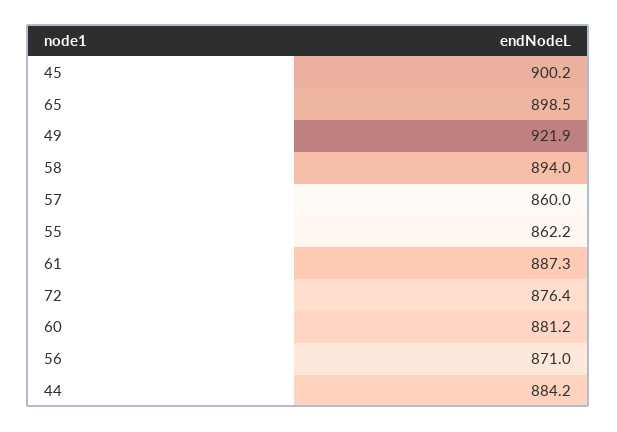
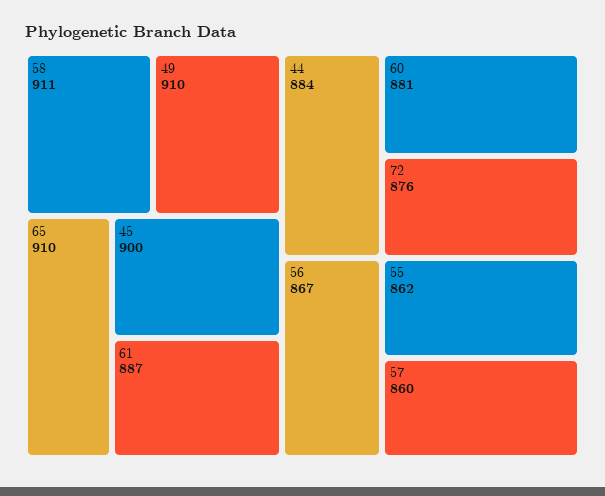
65: 898.5 -> 910
49: 921.9 -> 910
58: 894 -> 911
56: 871 -> 867

